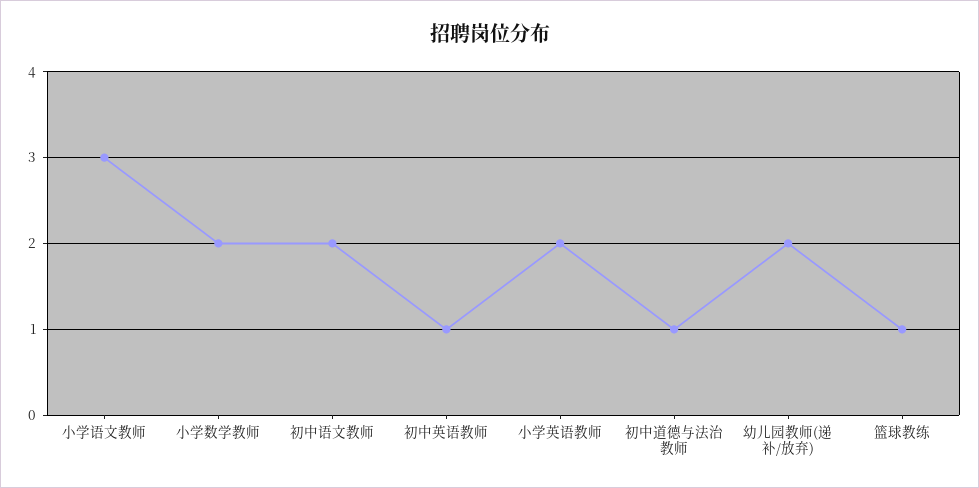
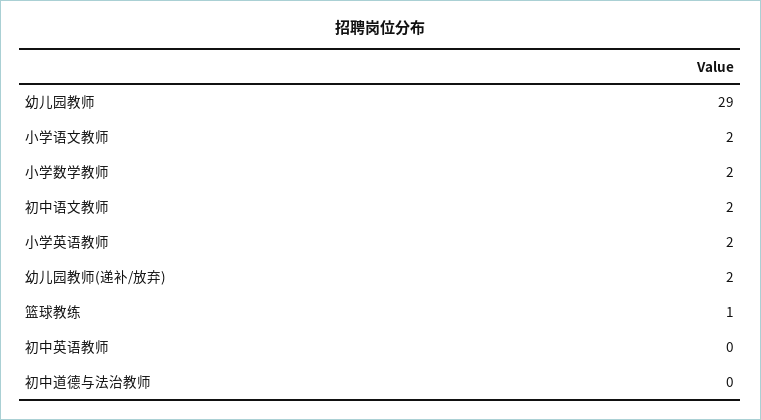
小学语文教师: 3 -> 2
初中英语教师: 1 -> 0
初中道德与法治教师: 1 -> 0
幼儿园教师: none -> 29

